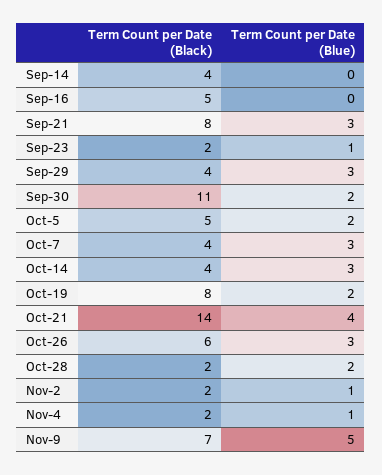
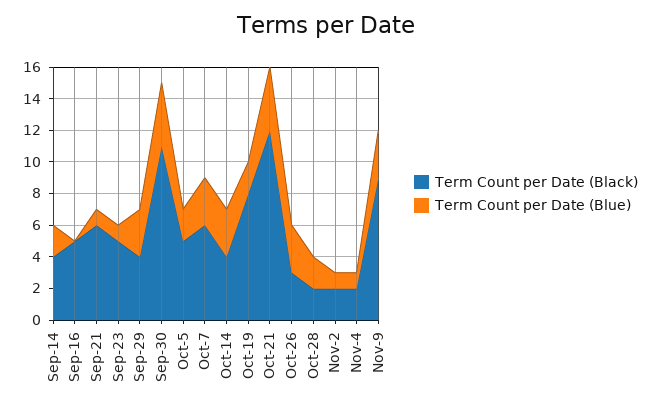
Term Count per Date (Blue), Sep-14: 0 -> 2
Term Count per Date (Black), Sep-21: 8 -> 6
Term Count per Date (Blue), Sep-21: 3 -> 1
Term Count per Date (Black), Sep-23: 2 -> 5
Term Count per Date (Blue), Sep-30: 2 -> 4
Term Count per Date (Black), Oct-7: 4 -> 6
Term Count per Date (Black), Oct-21: 14 -> 12
Term Count per Date (Black), Oct-26: 6 -> 3
Term Count per Date (Black), Nov-9: 7 -> 9
Term Count per Date (Blue), Nov-9: 5 -> 3

